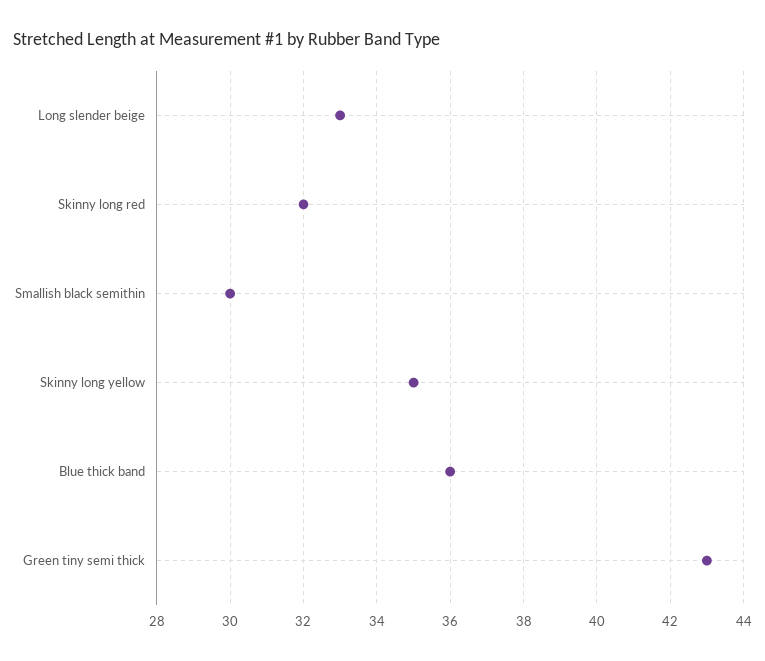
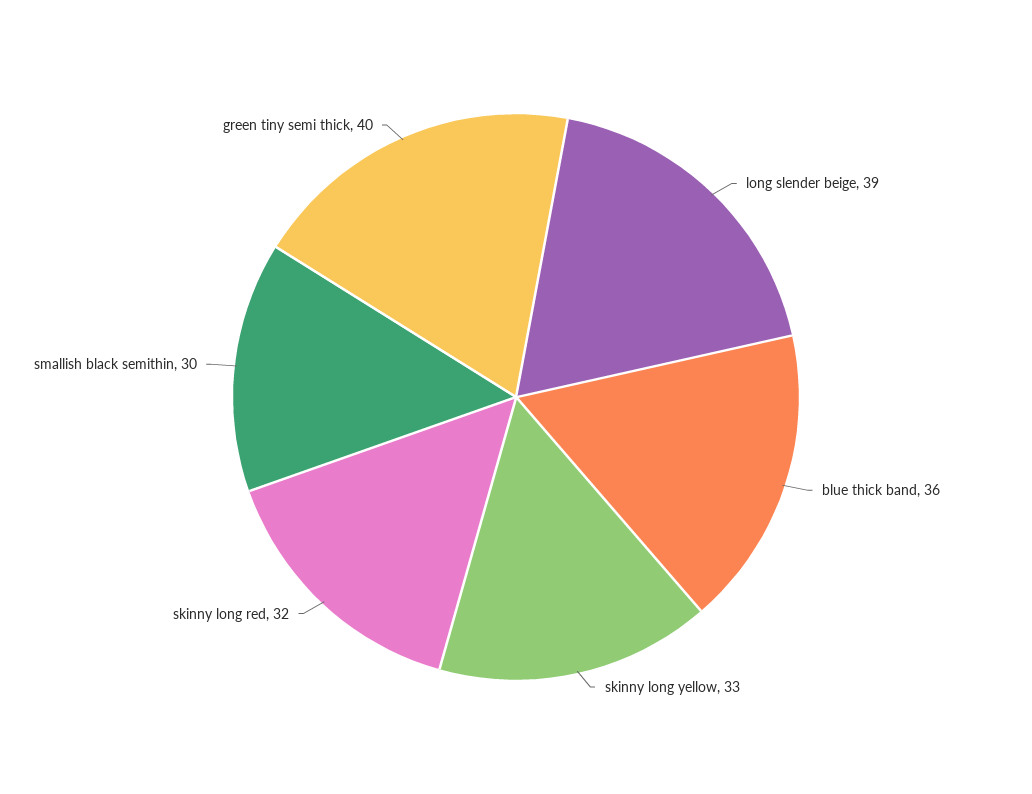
Long slender beige: 33 -> 39
Skinny long yellow: 35 -> 33
Green tiny semi thick: 43 -> 40

